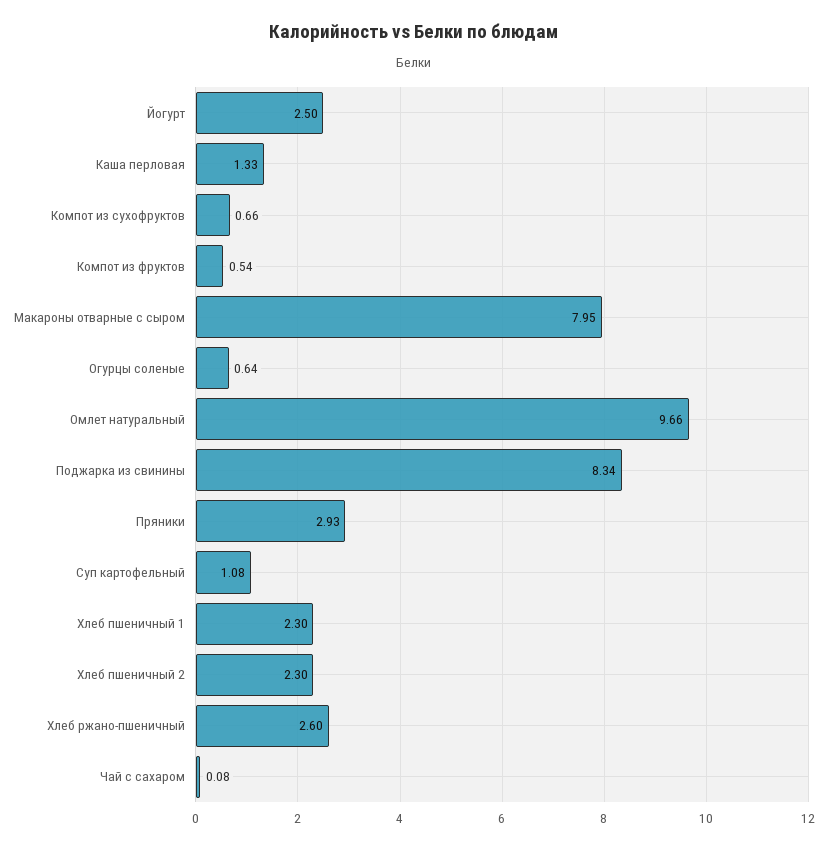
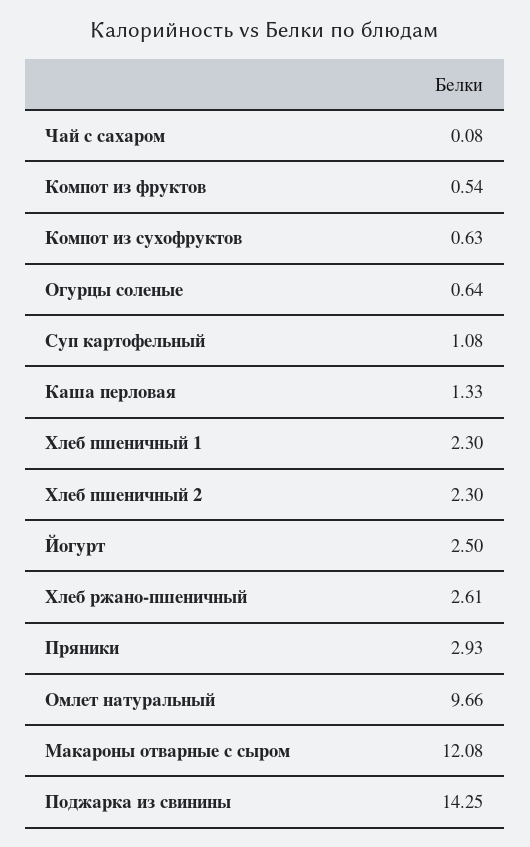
Компот из сухофруктов: 0.66 -> 0.63
Макароны отварные с сыром: 7.95 -> 12.08
Поджарка из свинины: 8.34 -> 14.25
Хлеб ржано-пшеничный: 2.6 -> 2.61

